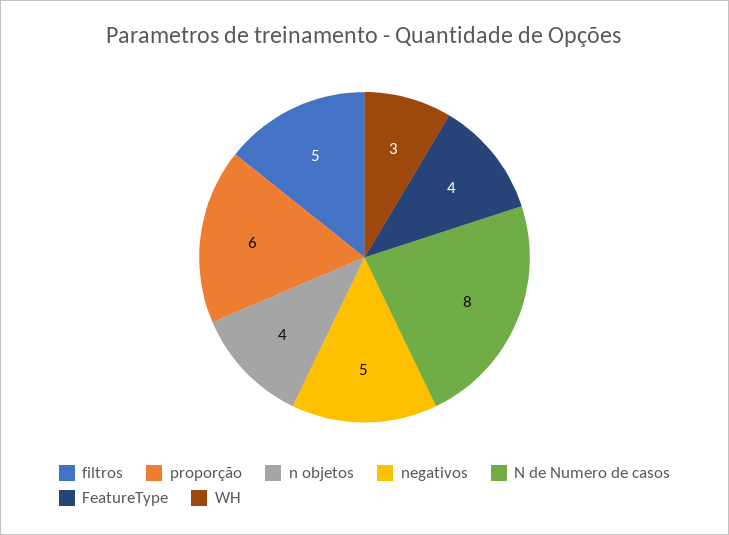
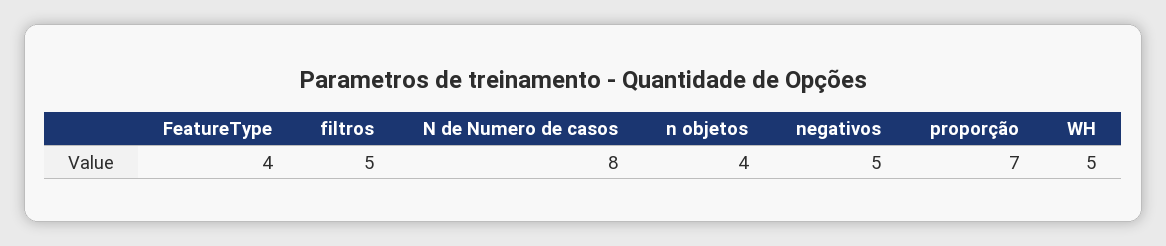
proporção: 6 -> 7
WH: 3 -> 5

